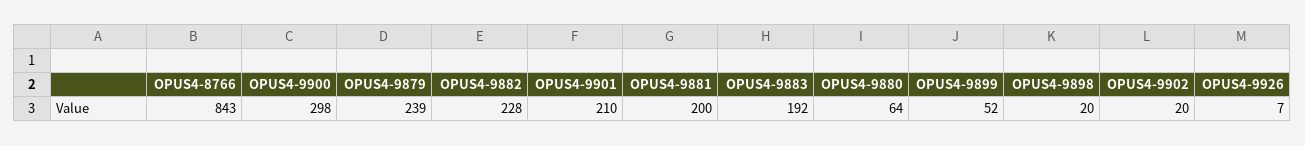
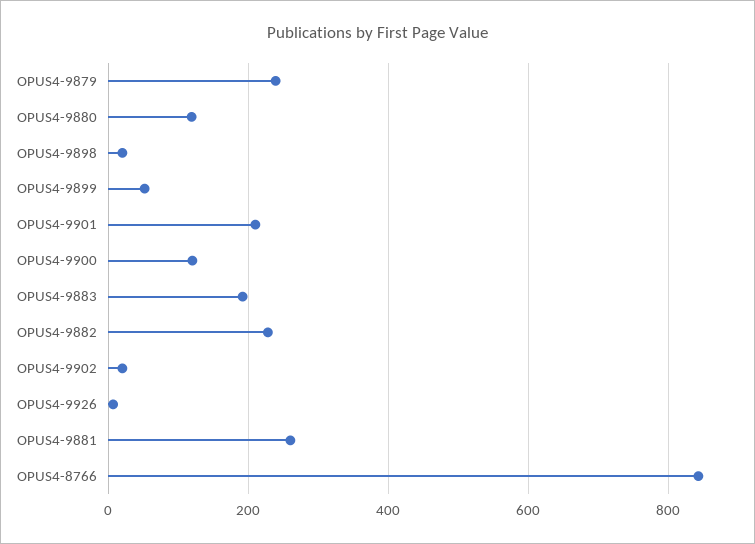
OPUS4-9900: 298 -> 120
OPUS4-9881: 200 -> 260
OPUS4-9880: 64 -> 120

